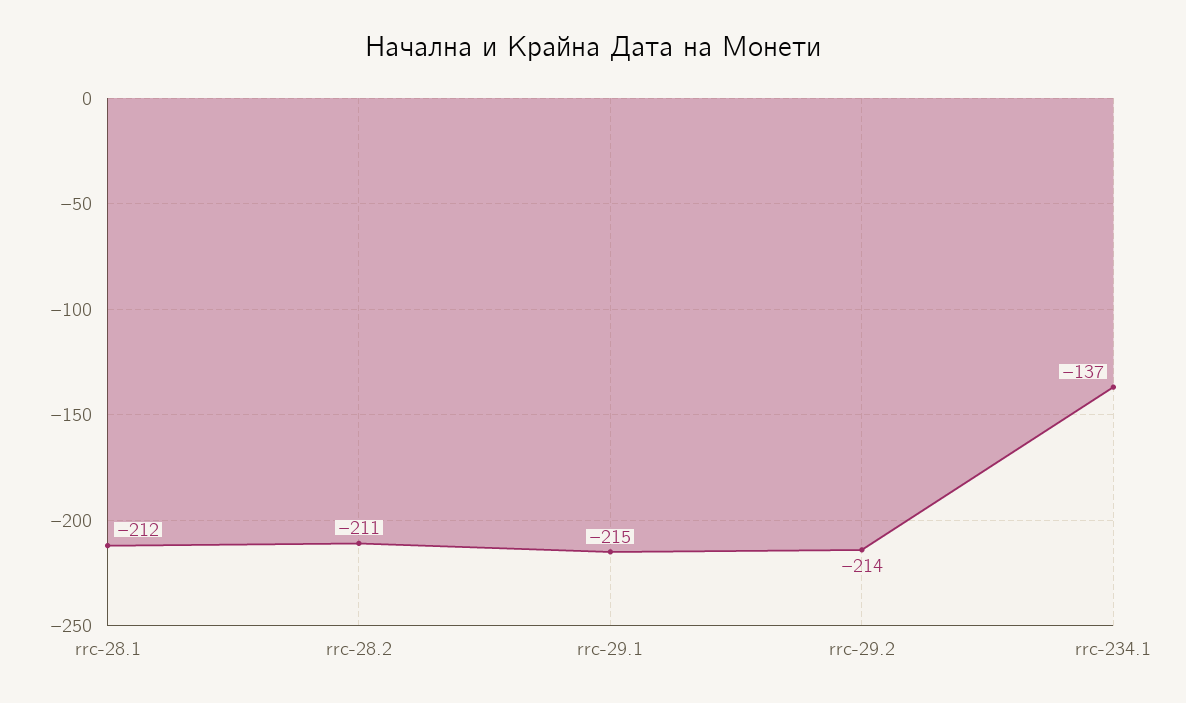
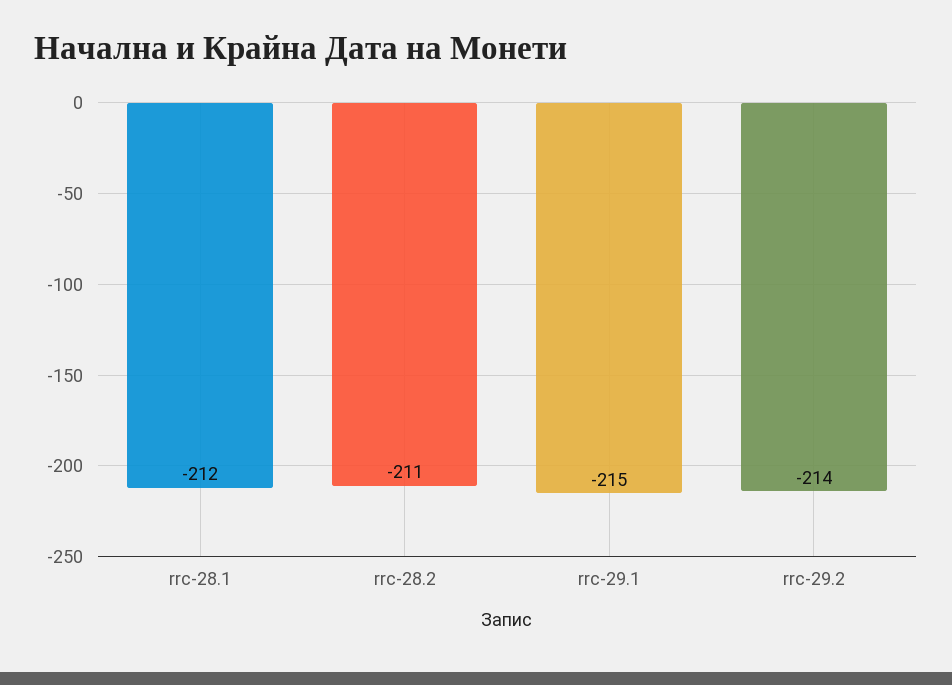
rrc-234.1: -137 -> none

